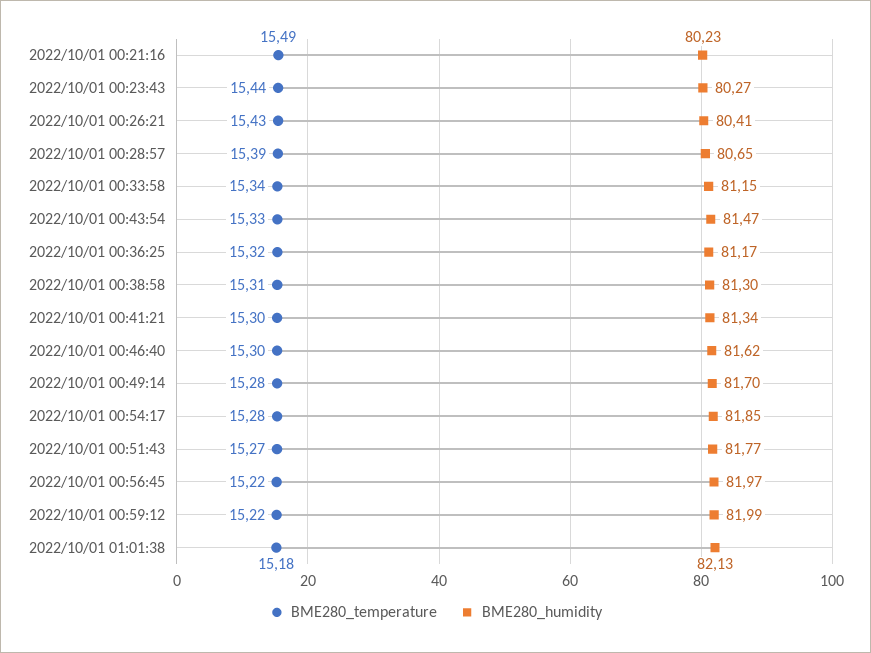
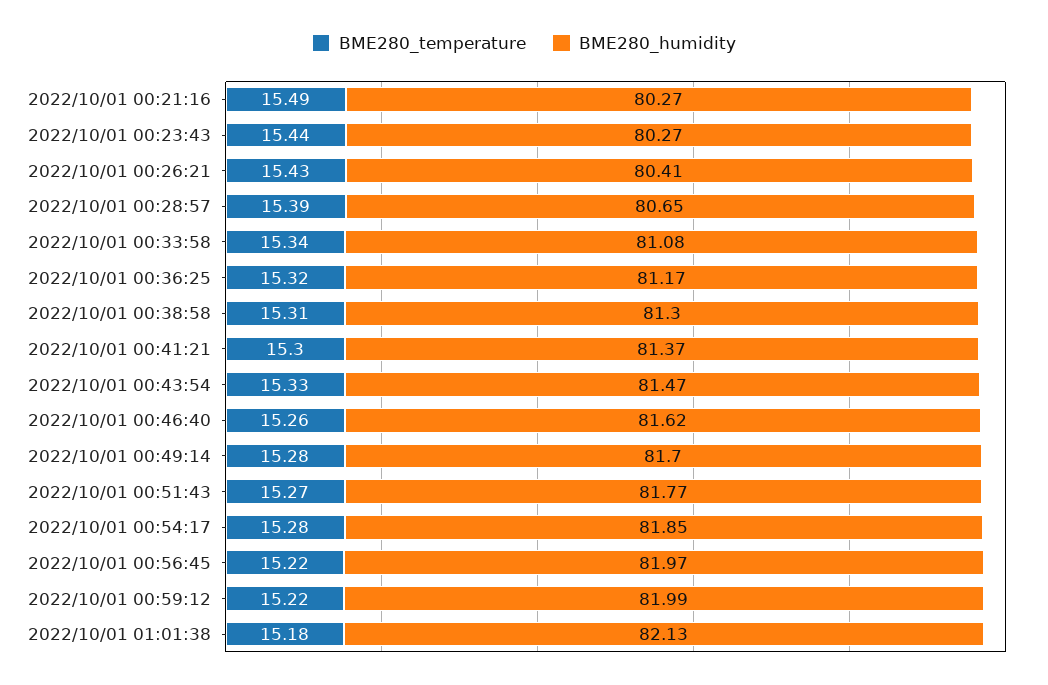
BME280_humidity, 2022/10/01 00:21:16: 80.23 -> 80.27
BME280_humidity, 2022/10/01 00:33:58: 81.15 -> 81.08
BME280_humidity, 2022/10/01 00:41:21: 81.34 -> 81.37
BME280_temperature, 2022/10/01 00:46:40: 15.3 -> 15.26

